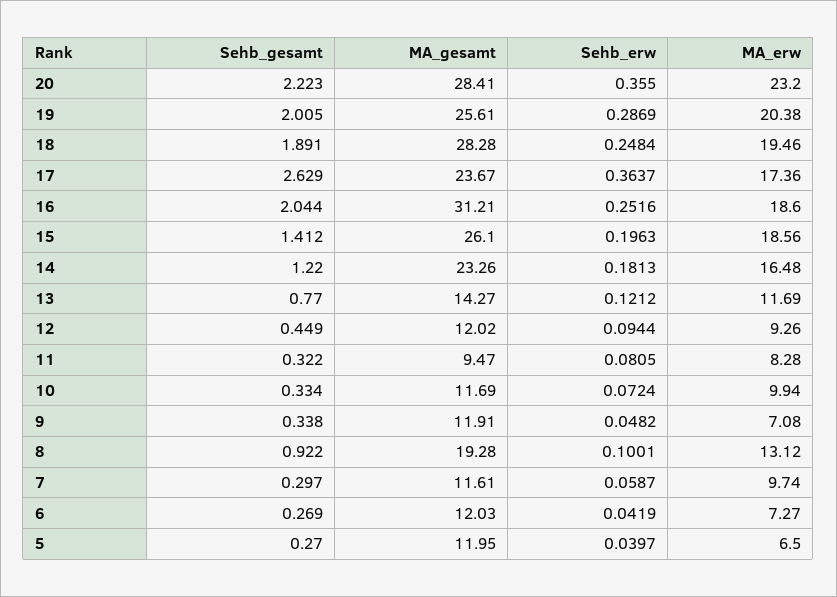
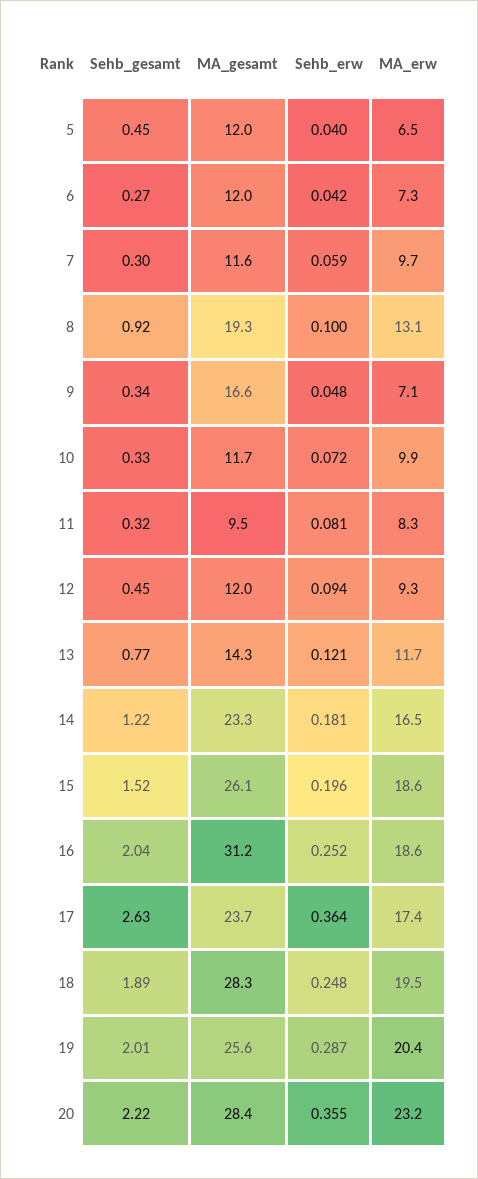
Sehb_gesamt, 15: 1.412 -> 1.52
MA_gesamt, 9: 11.91 -> 16.6
Sehb_gesamt, 5: 0.27 -> 0.45

